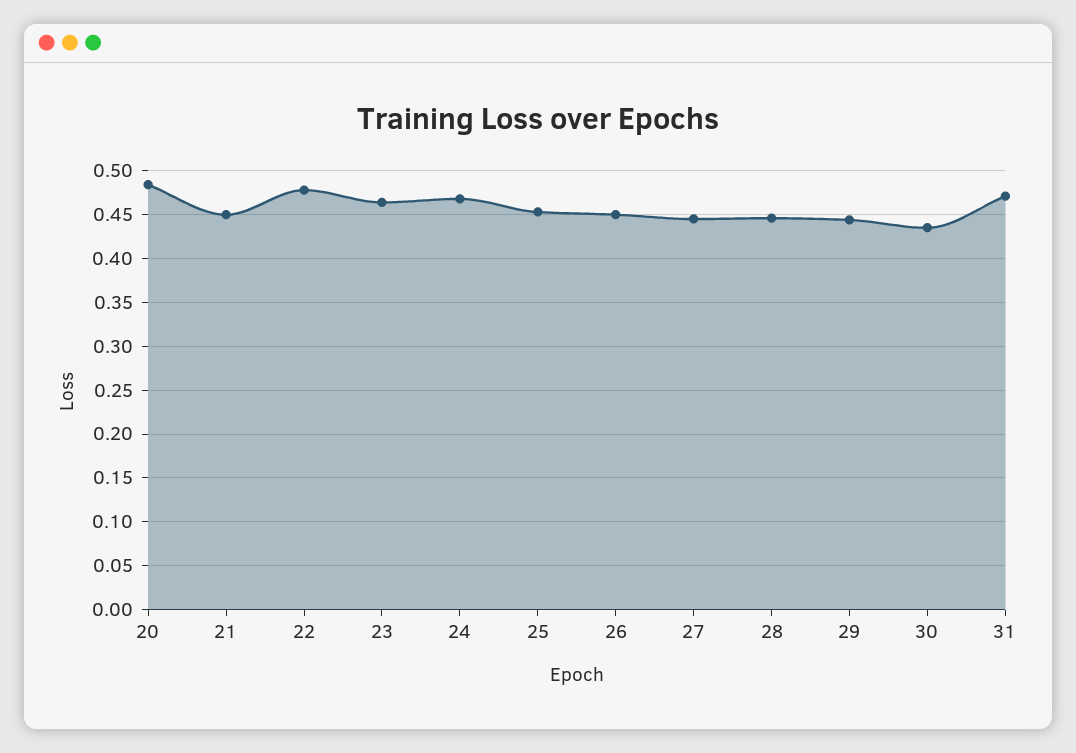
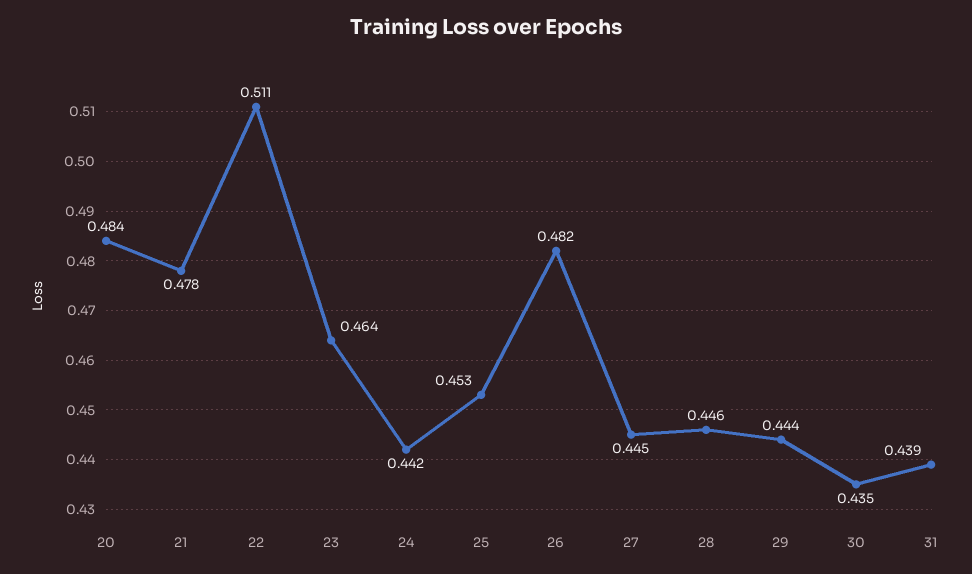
21: 0.45 -> 0.478
22: 0.48 -> 0.511
24: 0.47 -> 0.442
26: 0.45 -> 0.482
31: 0.47 -> 0.439

